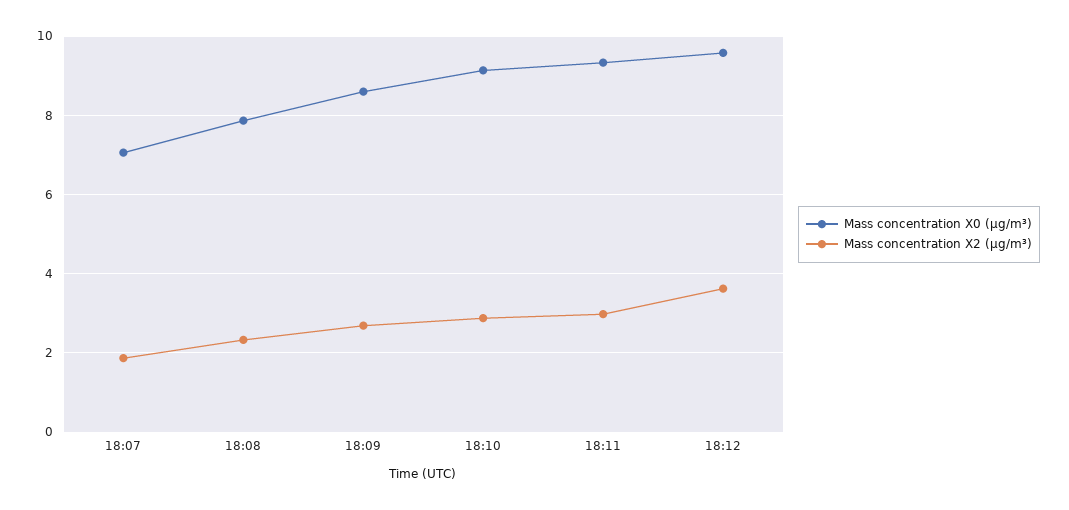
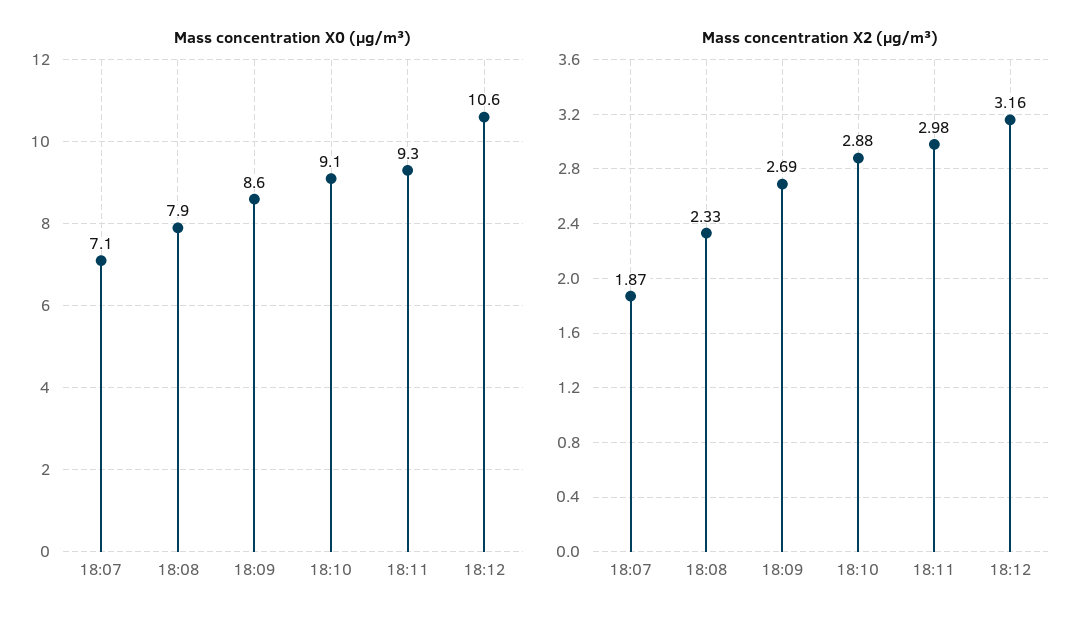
Mass concentration X0 (μg/m³), 18:12: 9.6 -> 10.6
Mass concentration X2 (μg/m³), 18:12: 3.6 -> 3.16

